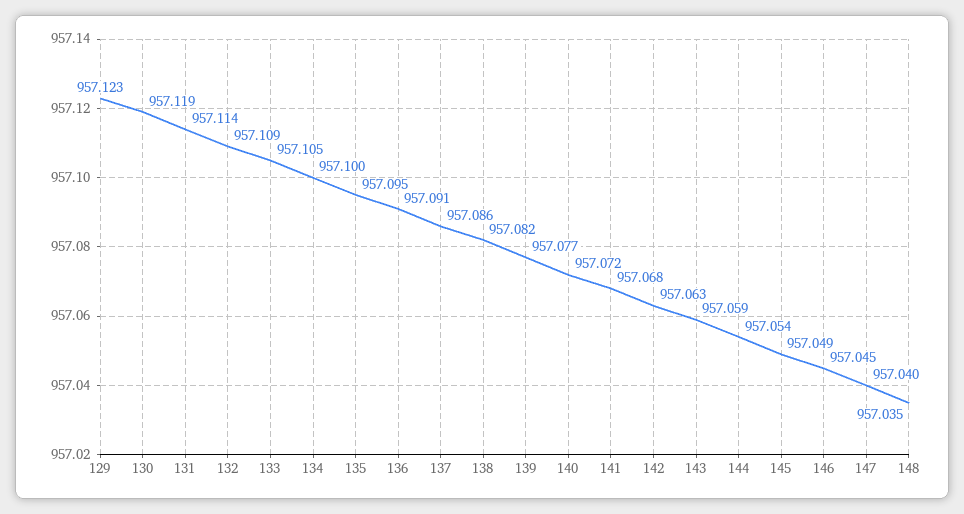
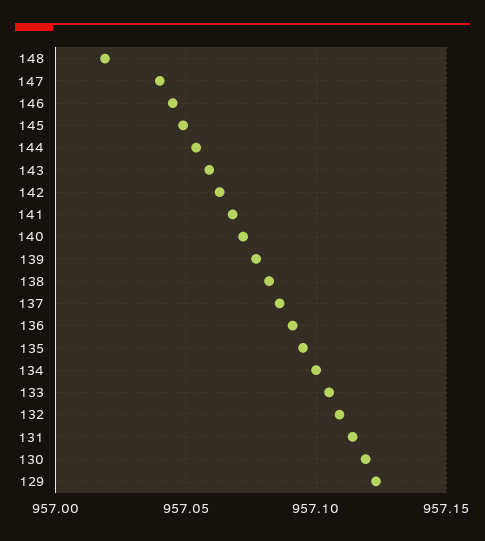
148: 957.035 -> 957.02

